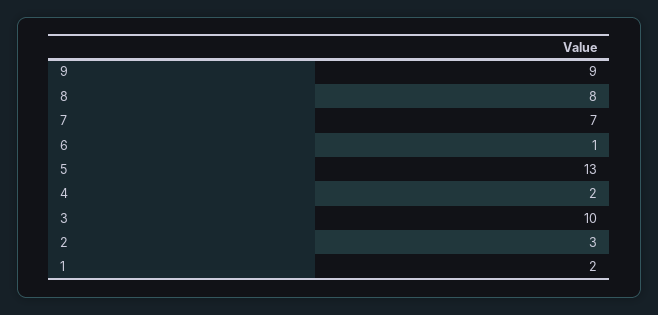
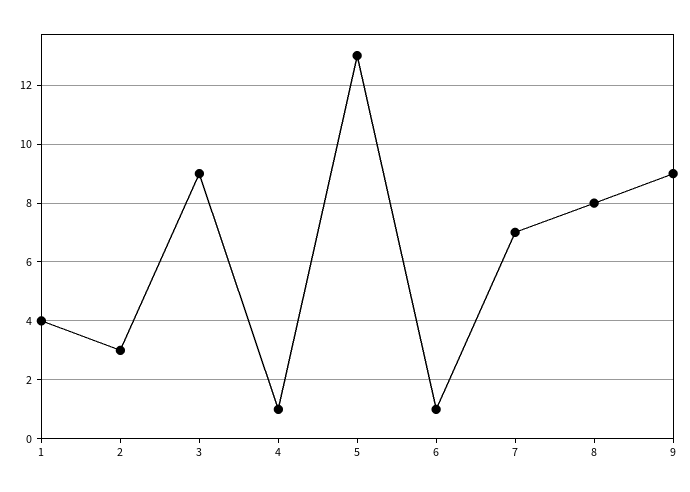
4: 2 -> 1
3: 10 -> 9
1: 2 -> 4

